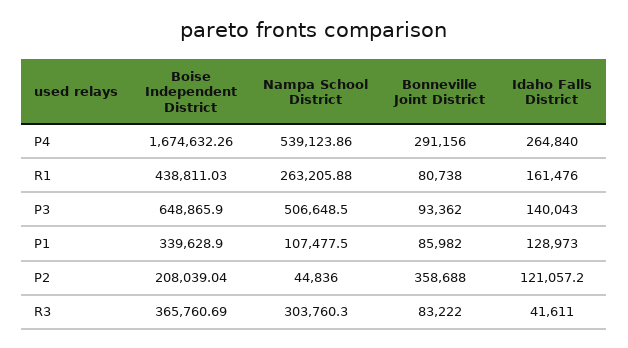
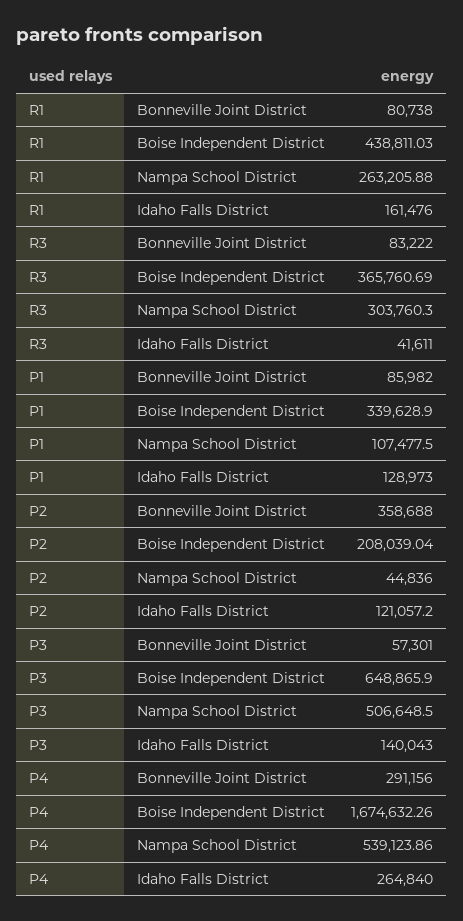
Bonneville Joint District, P3: 93362 -> 57301

